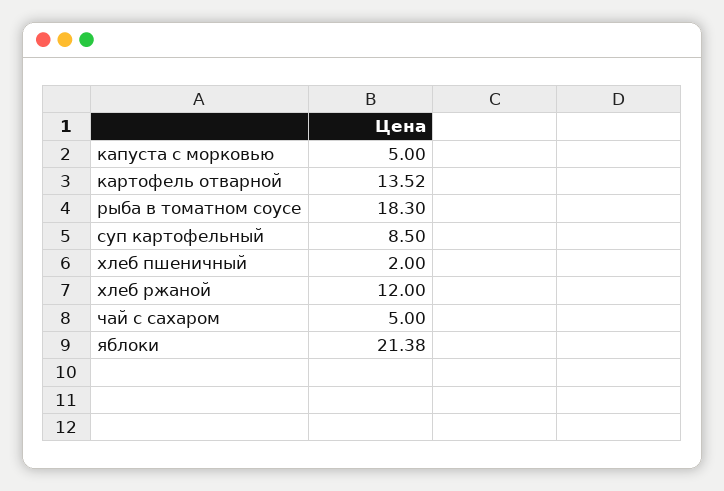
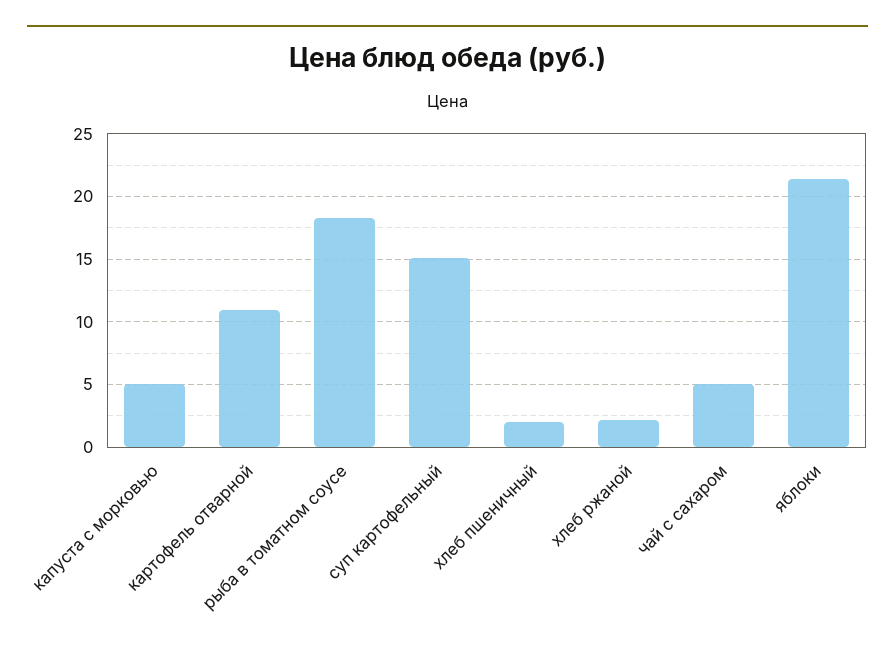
картофель отварной: 13.52 -> 11
суп картофельный: 8.5 -> 15
хлеб ржаной: 12 -> 2

